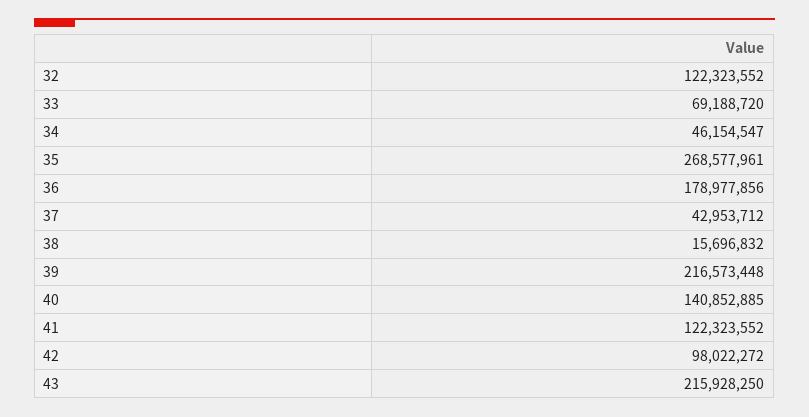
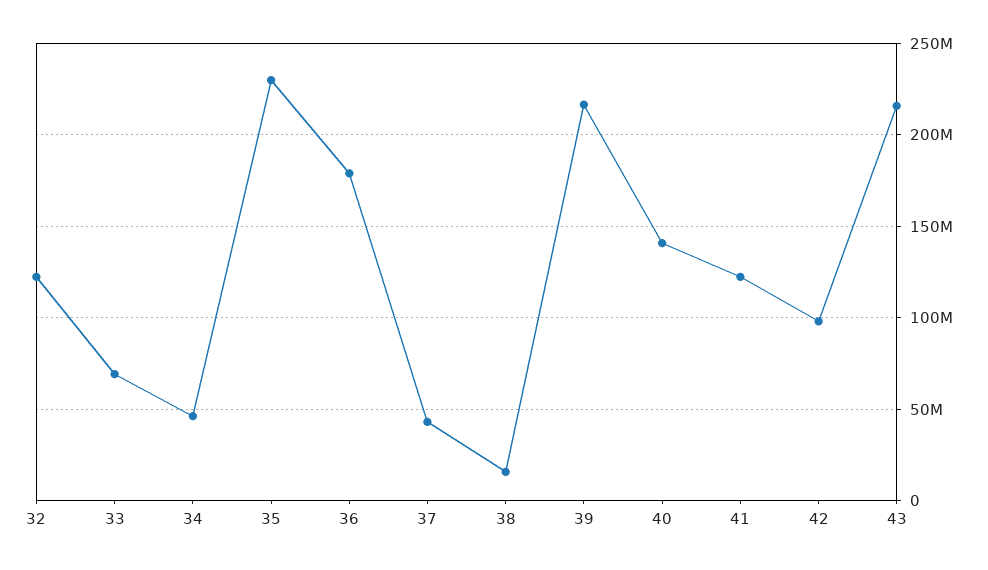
35: 268577961 -> 230000000

